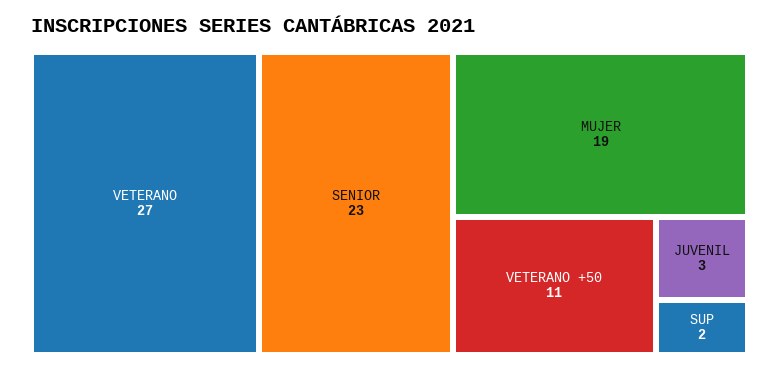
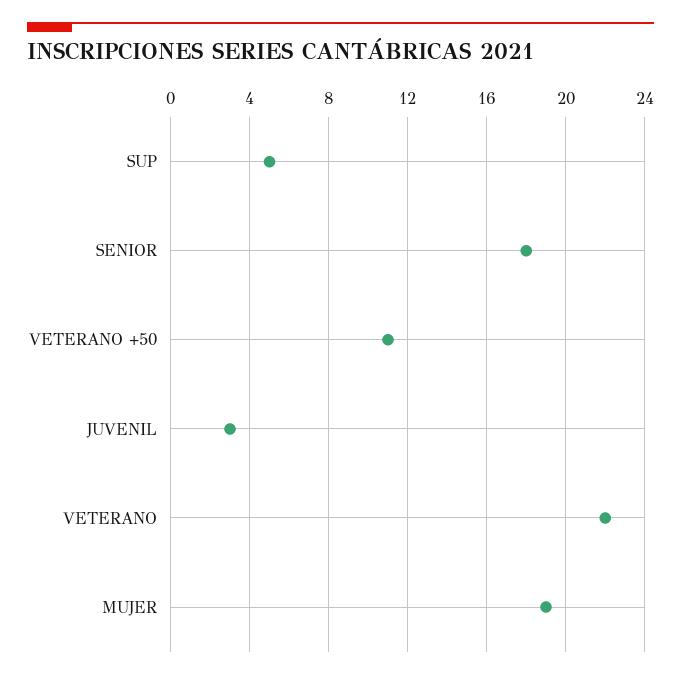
VETERANO: 27 -> 22
SENIOR: 23 -> 18
SUP: 2 -> 5

